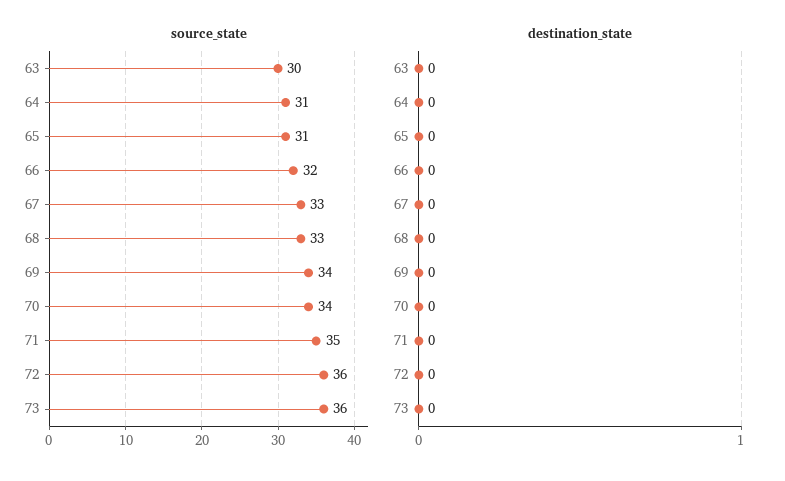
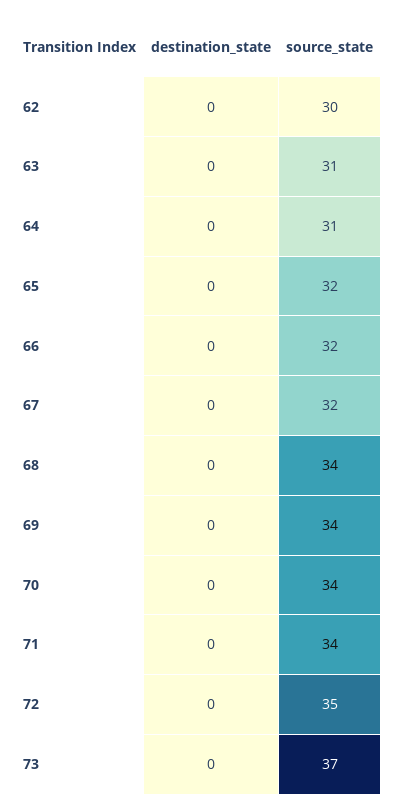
source_state, 63: 30 -> 31
source_state, 65: 31 -> 32
source_state, 67: 33 -> 32
source_state, 68: 33 -> 34
source_state, 71: 35 -> 34
source_state, 72: 36 -> 35
source_state, 73: 36 -> 37
destination_state, 62: none -> 0
source_state, 62: none -> 30

